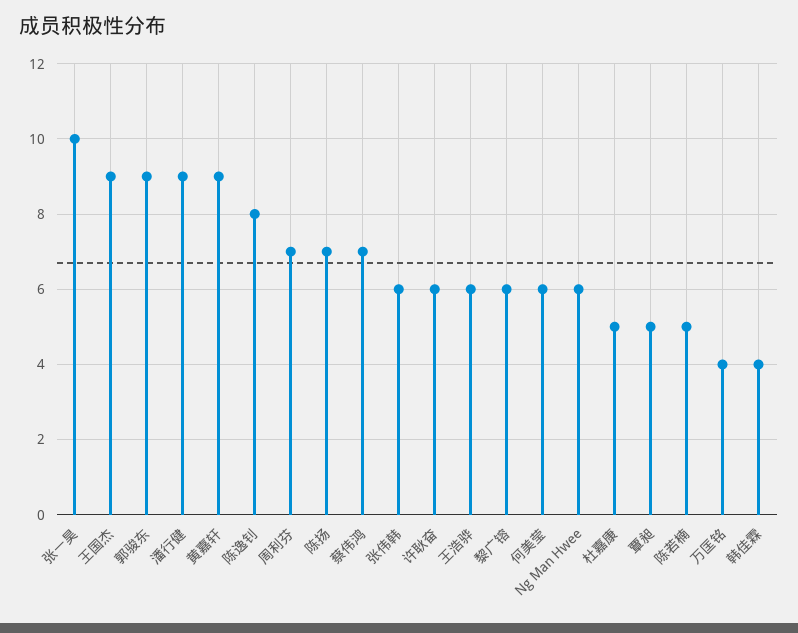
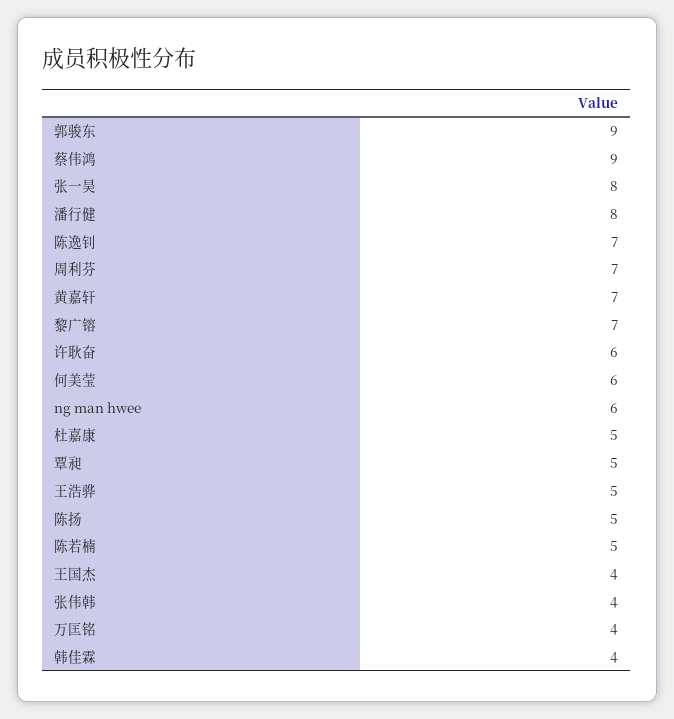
张一昊: 10 -> 8
王国杰: 9 -> 4
潘行健: 9 -> 8
黄嘉轩: 9 -> 7
陈逸钊: 8 -> 7
陈扬: 7 -> 5
蔡伟鸿: 7 -> 9
张伟韩: 6 -> 4
王浩骅: 6 -> 5
黎广镕: 6 -> 7

